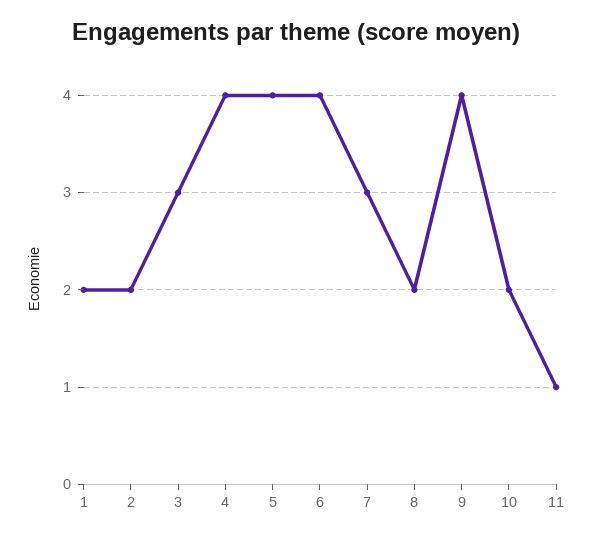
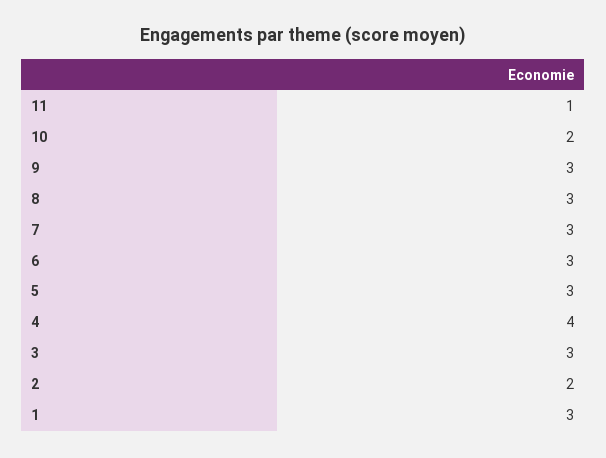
1: 2 -> 3
5: 4 -> 3
6: 4 -> 3
8: 2 -> 3
9: 4 -> 3

